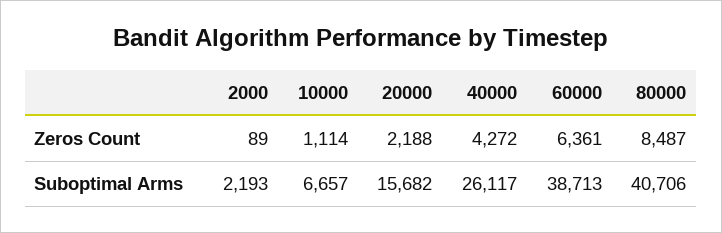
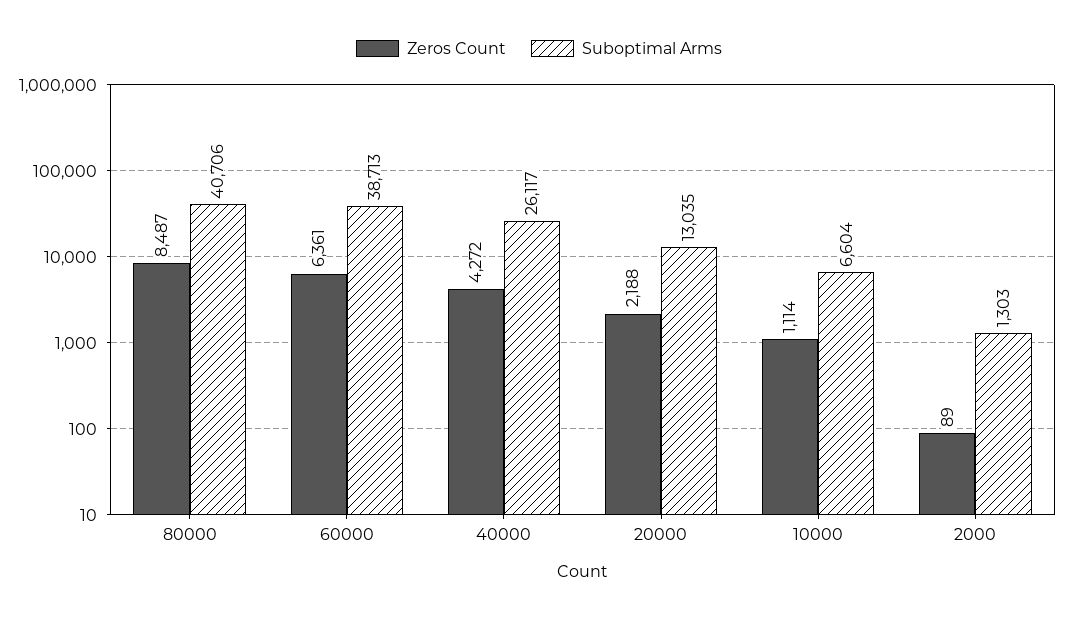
Suboptimal Arms, 2000: 2193 -> 1303
Suboptimal Arms, 10000: 6657 -> 6604
Suboptimal Arms, 20000: 15682 -> 13035

